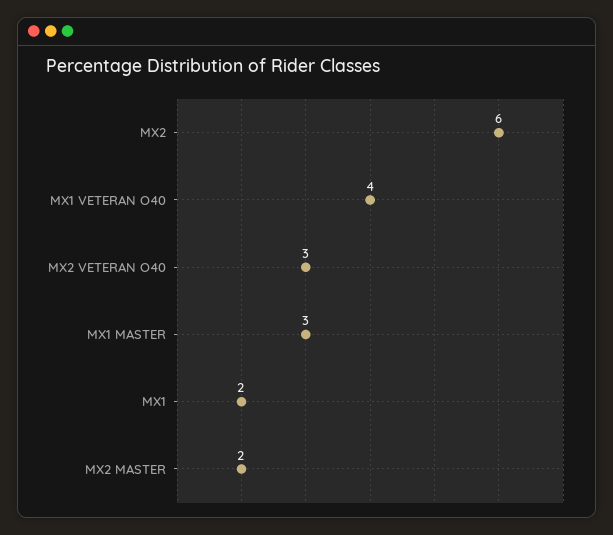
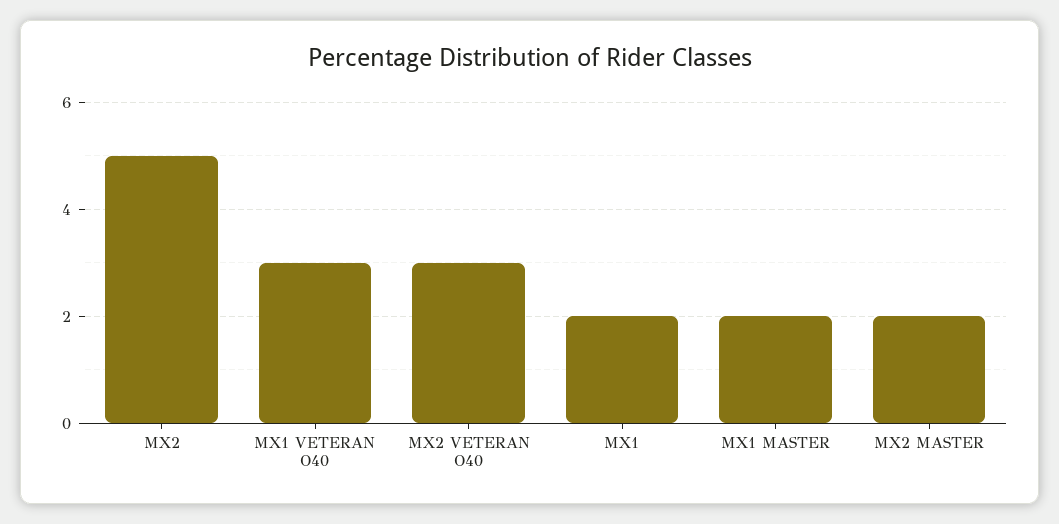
MX2: 6 -> 5
MX1 VETERAN O40: 4 -> 3
MX1 MASTER: 3 -> 2

